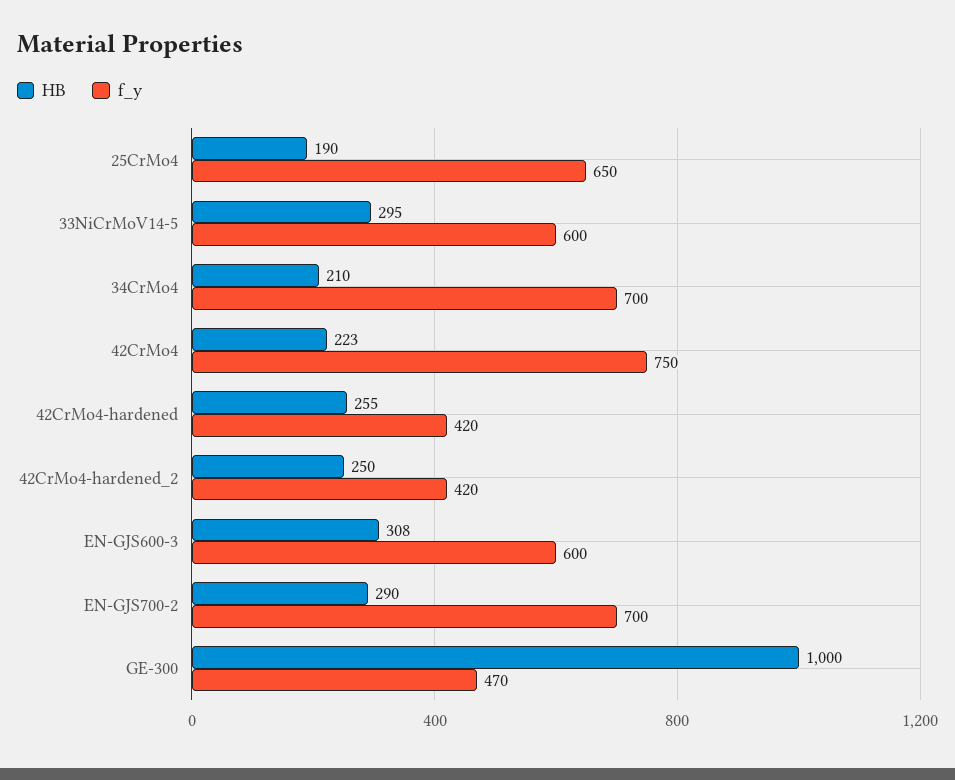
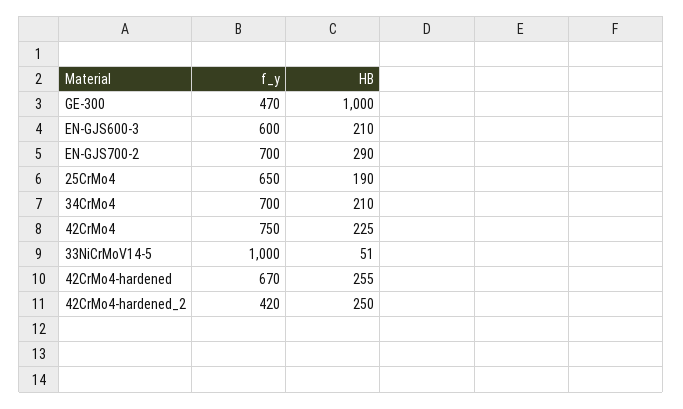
HB, 33NiCrMoV14-5: 295 -> 51
f_y, 33NiCrMoV14-5: 600 -> 1000
HB, 42CrMo4: 223 -> 225
f_y, 42CrMo4-hardened: 420 -> 670
HB, EN-GJS600-3: 308 -> 210

